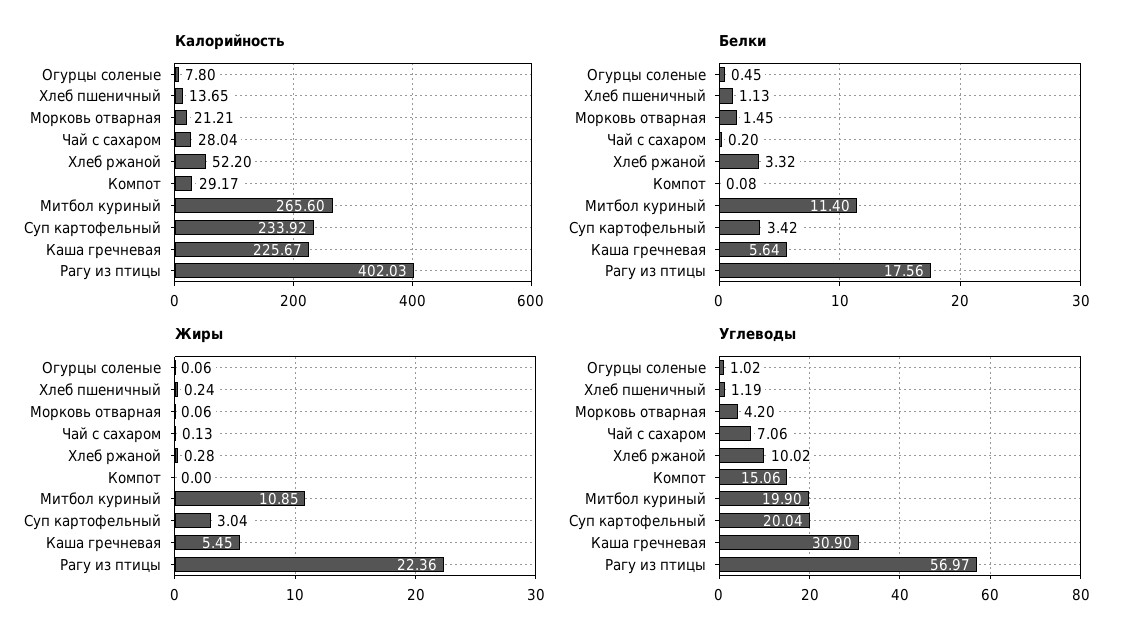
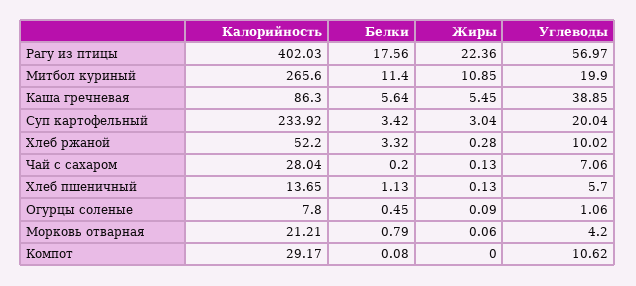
Калорийность, Каша гречневая: 225.67 -> 86.3
Белки, Морковь отварная: 1.45 -> 0.79
Жиры, Огурцы соленые: 0.06 -> 0.09
Жиры, Хлеб пшеничный: 0.24 -> 0.13
Углеводы, Огурцы соленые: 1.02 -> 1.06
Углеводы, Хлеб пшеничный: 1.19 -> 5.7
Углеводы, Компот: 15.06 -> 10.62
Углеводы, Каша гречневая: 30.9 -> 38.85

